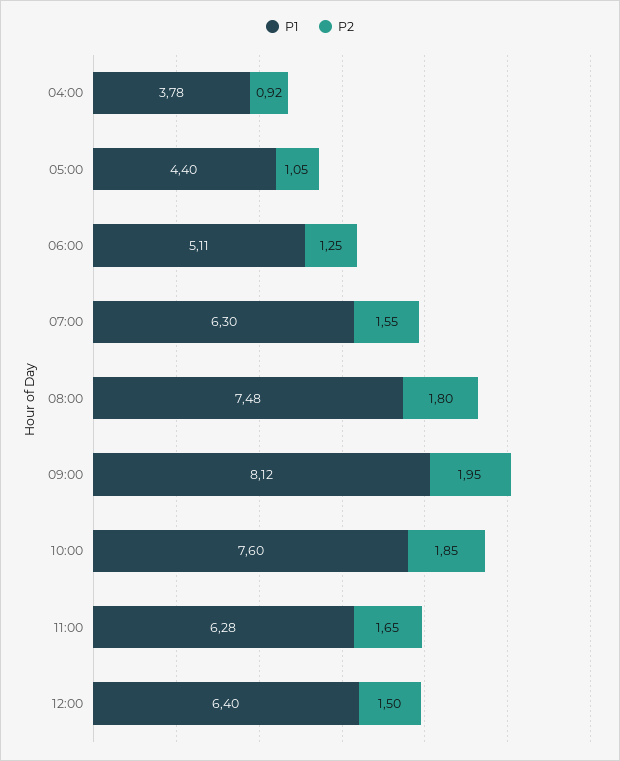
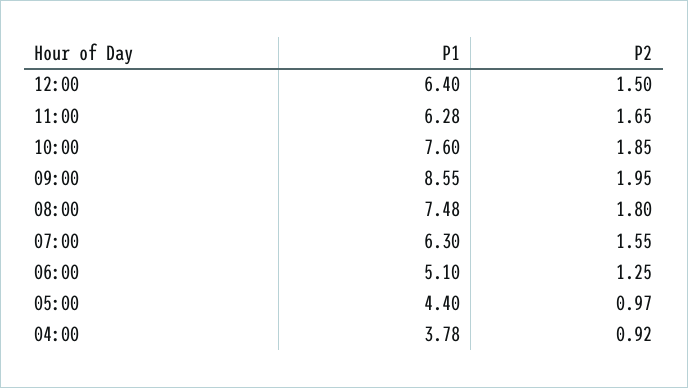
P2, 05:00: 1.05 -> 0.97
P1, 06:00: 5.11 -> 5.1
P1, 09:00: 8.12 -> 8.55

